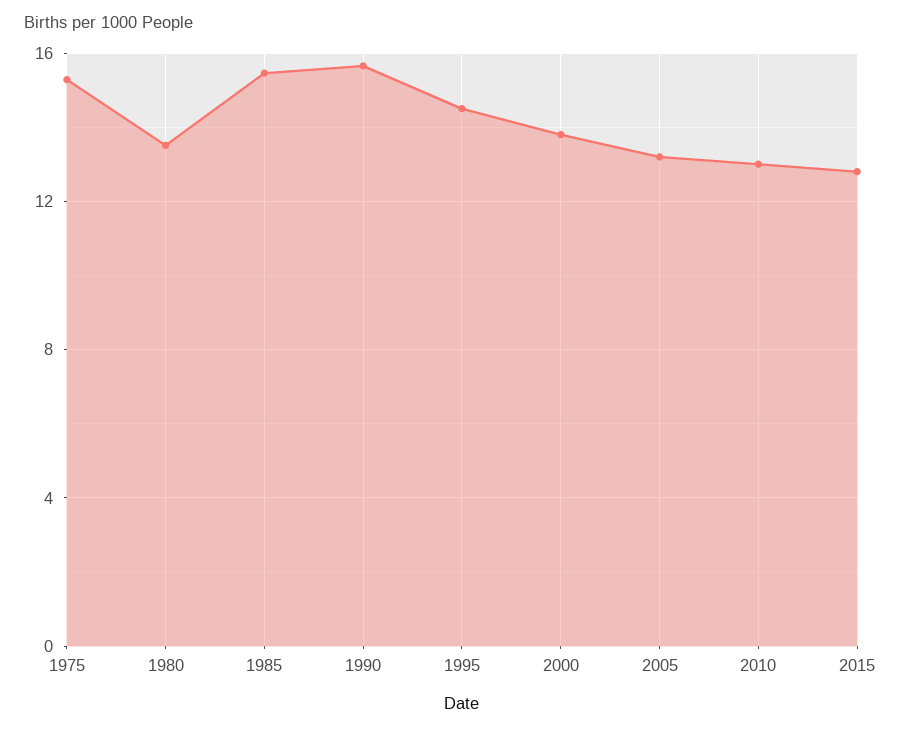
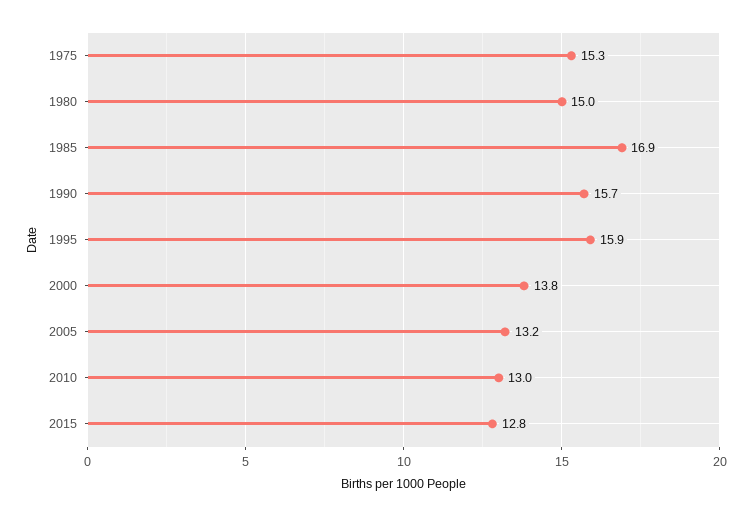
1980: 13.5 -> 15
1985: 15.5 -> 16.9
1995: 14.5 -> 15.9

